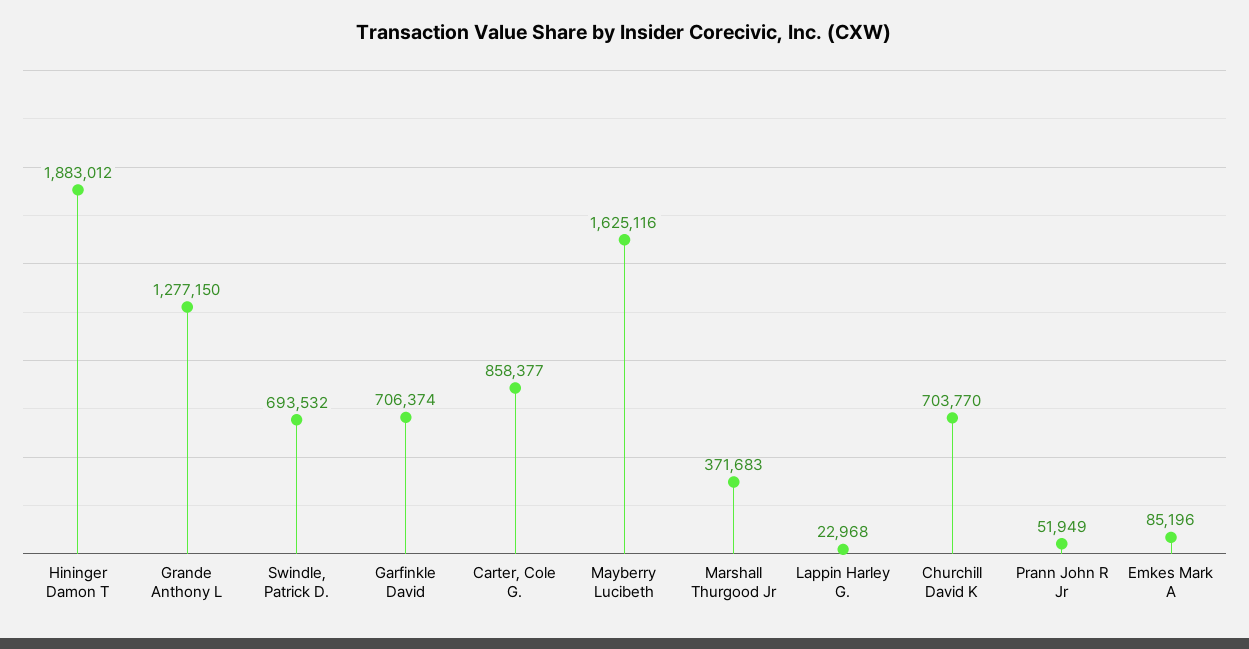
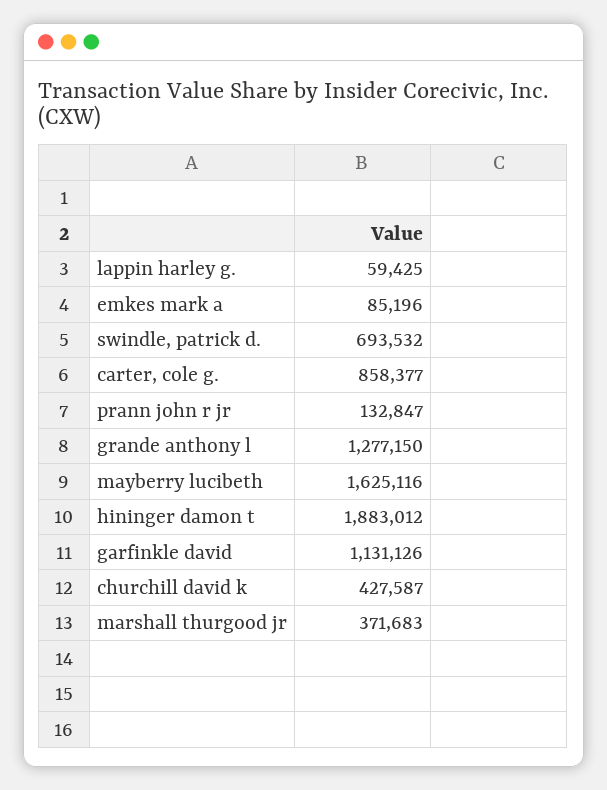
Garfinkle David: 706374 -> 1131126
Lappin Harley G.: 22968 -> 59425
Churchill David K: 703770 -> 427587
Prann John R Jr: 51949 -> 132847

